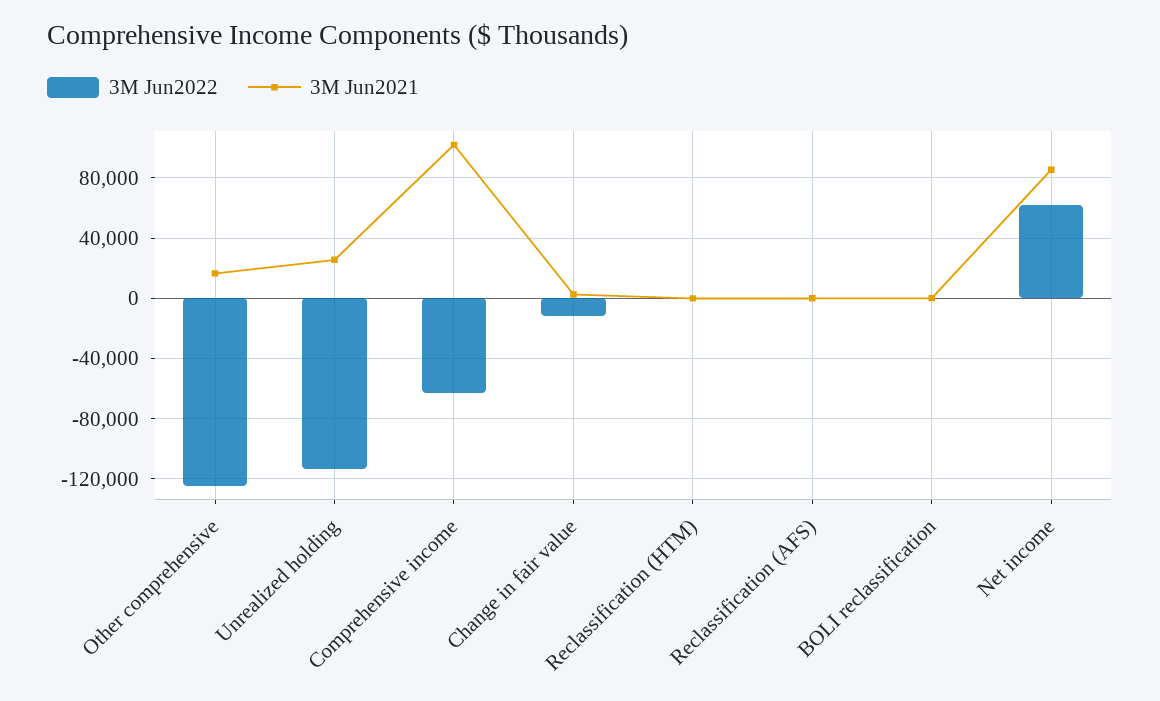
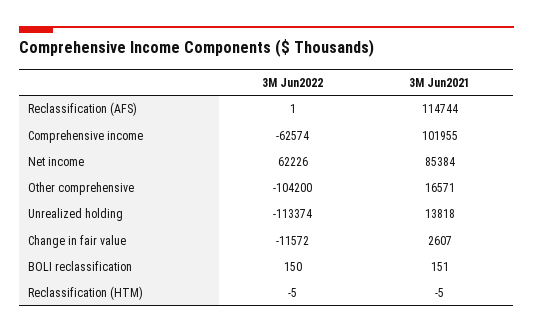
3M Jun2022, Other comprehensive: -125000 -> -104200
3M Jun2021, Unrealized holding: 25000 -> 13818
3M Jun2021, Reclassification (AFS): 0 -> 114744

